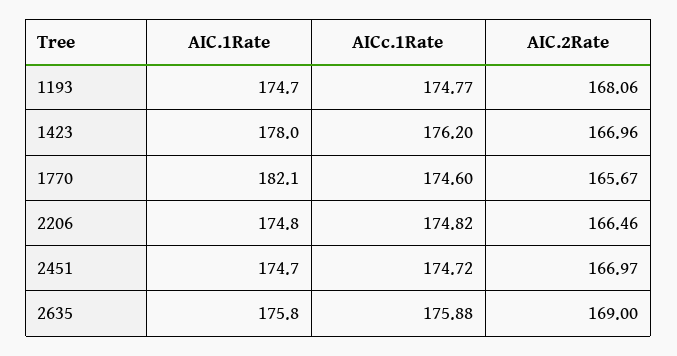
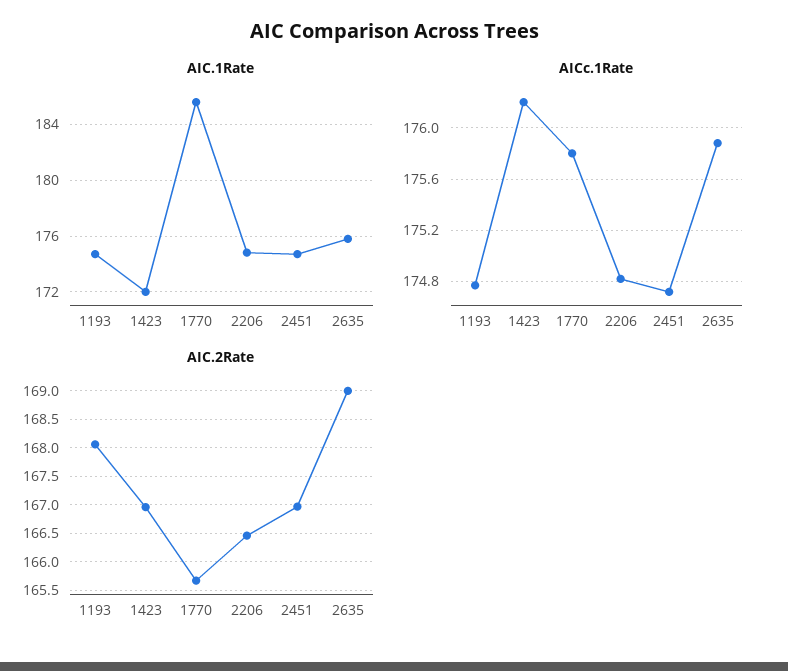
AIC.1Rate, 1423: 178 -> 172
AIC.1Rate, 1770: 182.1 -> 185.5
AICc.1Rate, 1770: 174.6 -> 175.8

